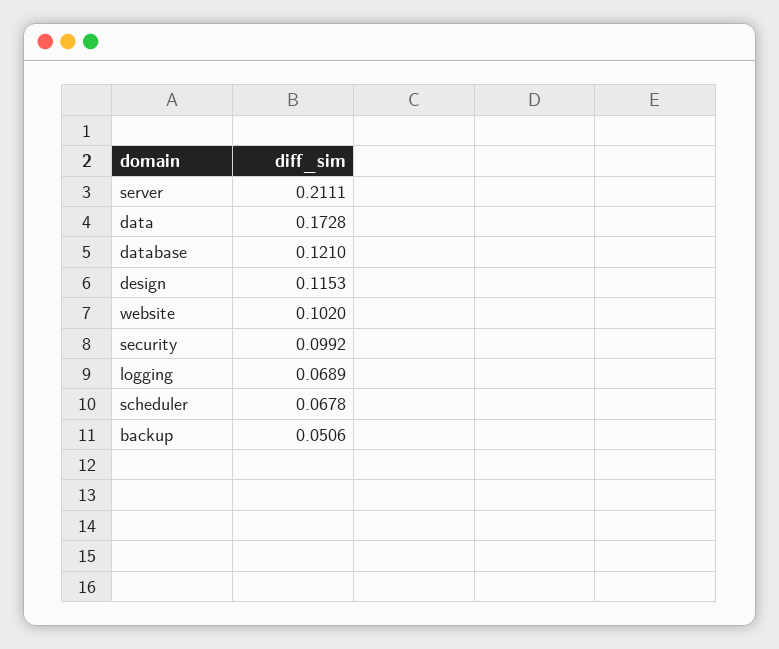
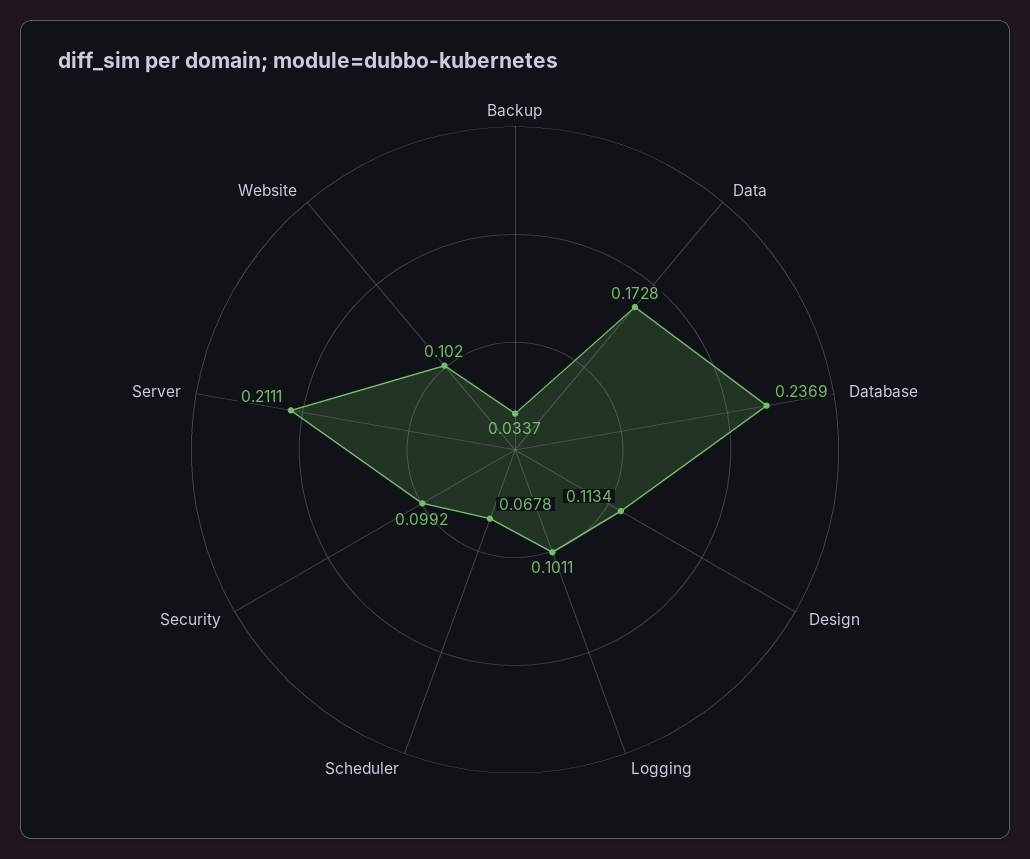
database: 0.121 -> 0.2369
design: 0.1153 -> 0.1134
logging: 0.0689 -> 0.1011
backup: 0.0506 -> 0.0337

